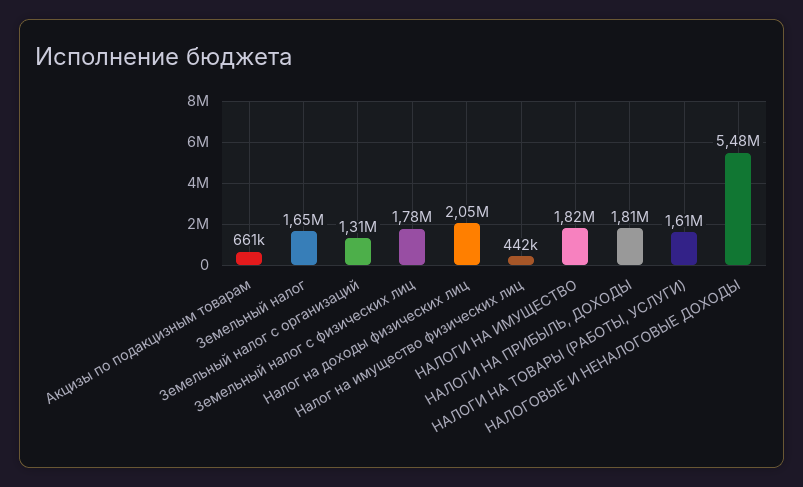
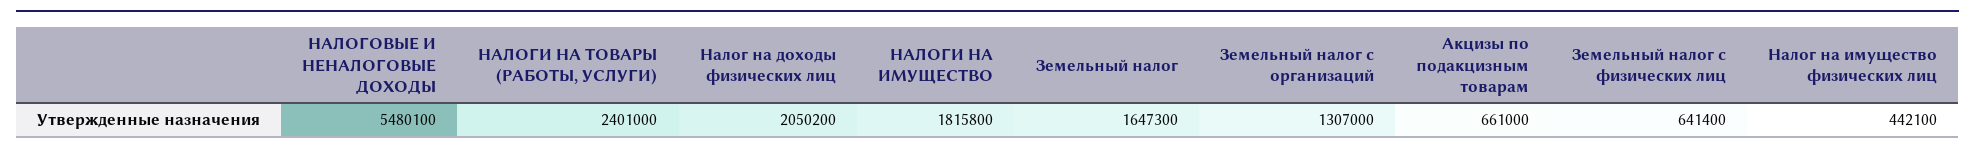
Земельный налог с физических лиц: 1780000 -> 641400
НАЛОГИ НА ПРИБЫЛЬ, ДОХОДЫ: 1810000 -> none
НАЛОГИ НА ТОВАРЫ (РАБОТЫ, УСЛУГИ): 1610000 -> 2401000

